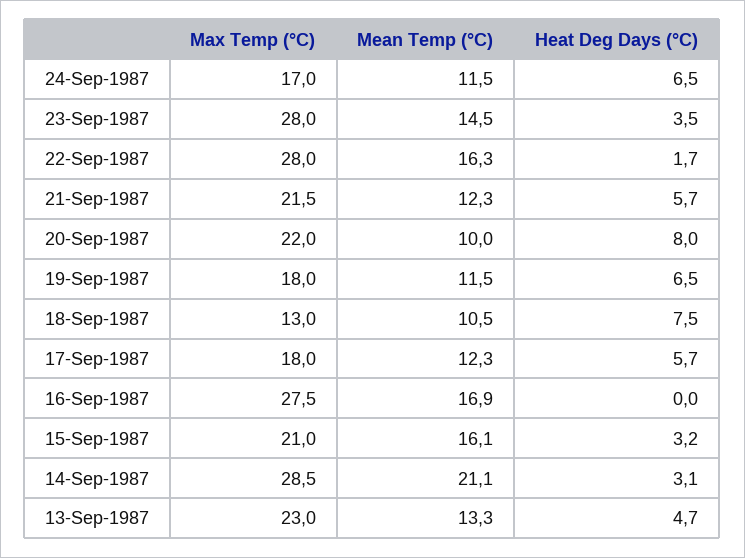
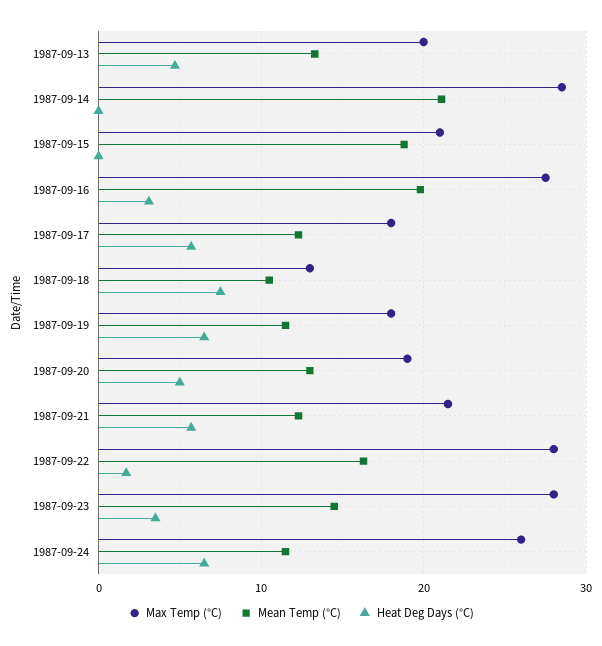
Max Temp (°C), 24-Sep-1987: 17 -> 26
Max Temp (°C), 20-Sep-1987: 22 -> 19
Mean Temp (°C), 20-Sep-1987: 10 -> 13
Heat Deg Days (°C), 20-Sep-1987: 8 -> 5
Mean Temp (°C), 16-Sep-1987: 16.9 -> 20
Heat Deg Days (°C), 16-Sep-1987: 0 -> 3
Mean Temp (°C), 15-Sep-1987: 16.1 -> 19
Heat Deg Days (°C), 15-Sep-1987: 3.2 -> 0
Heat Deg Days (°C), 14-Sep-1987: 3.1 -> 0
Max Temp (°C), 13-Sep-1987: 23 -> 20

